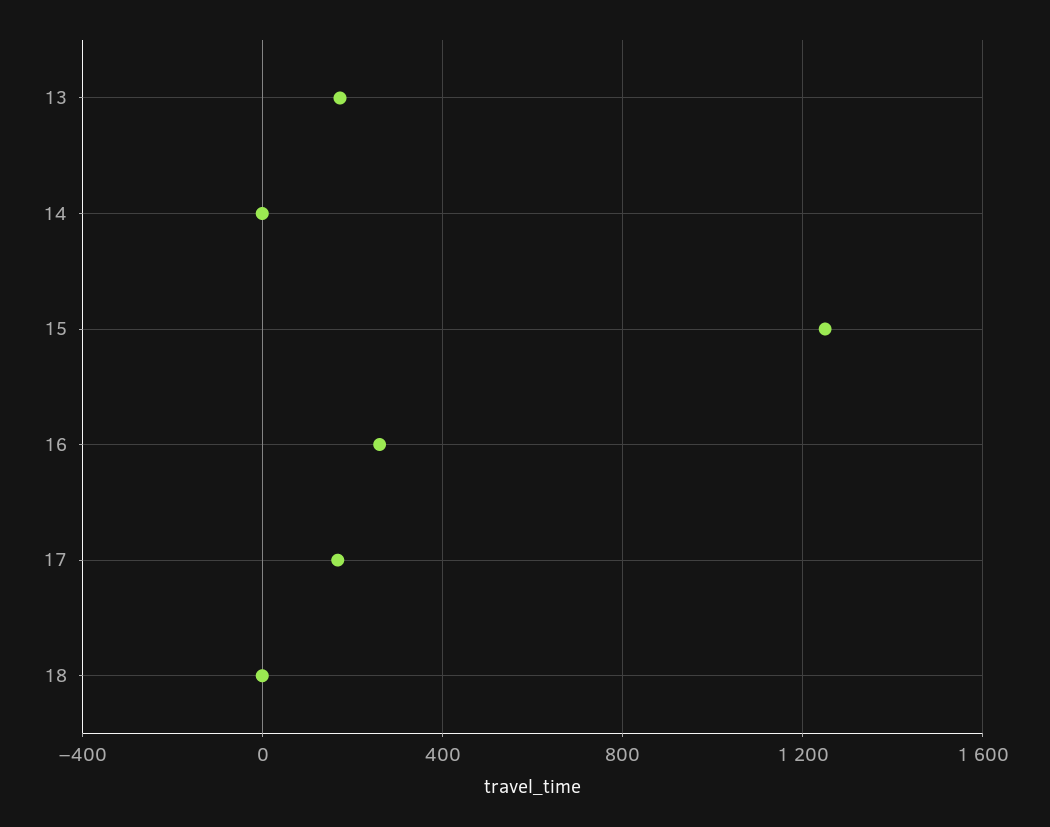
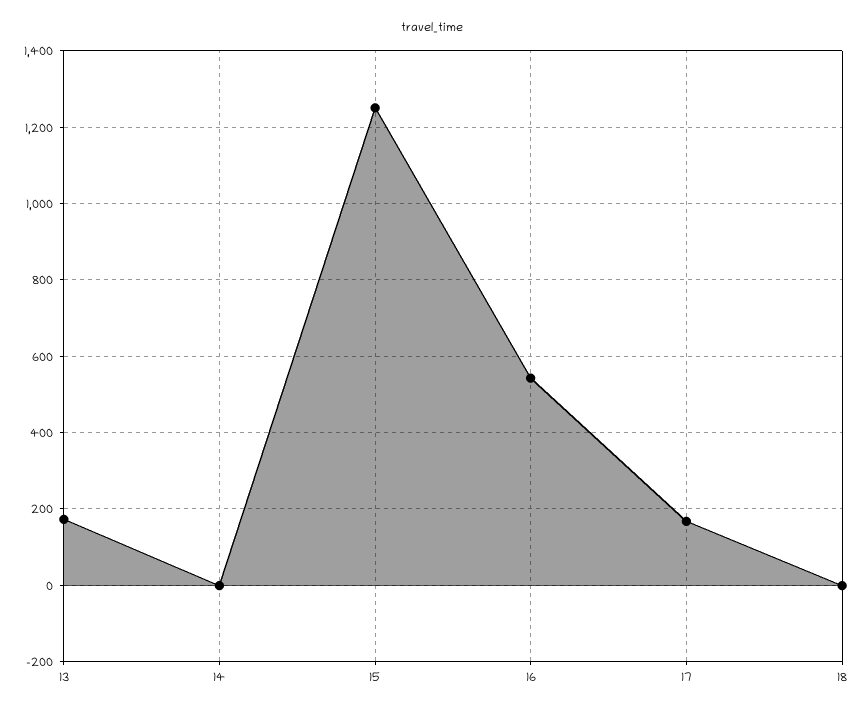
16: 250 -> 540

